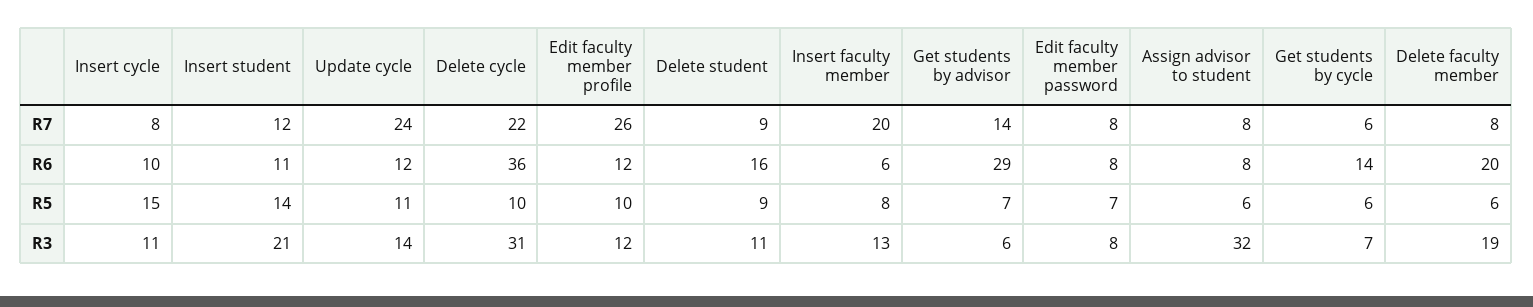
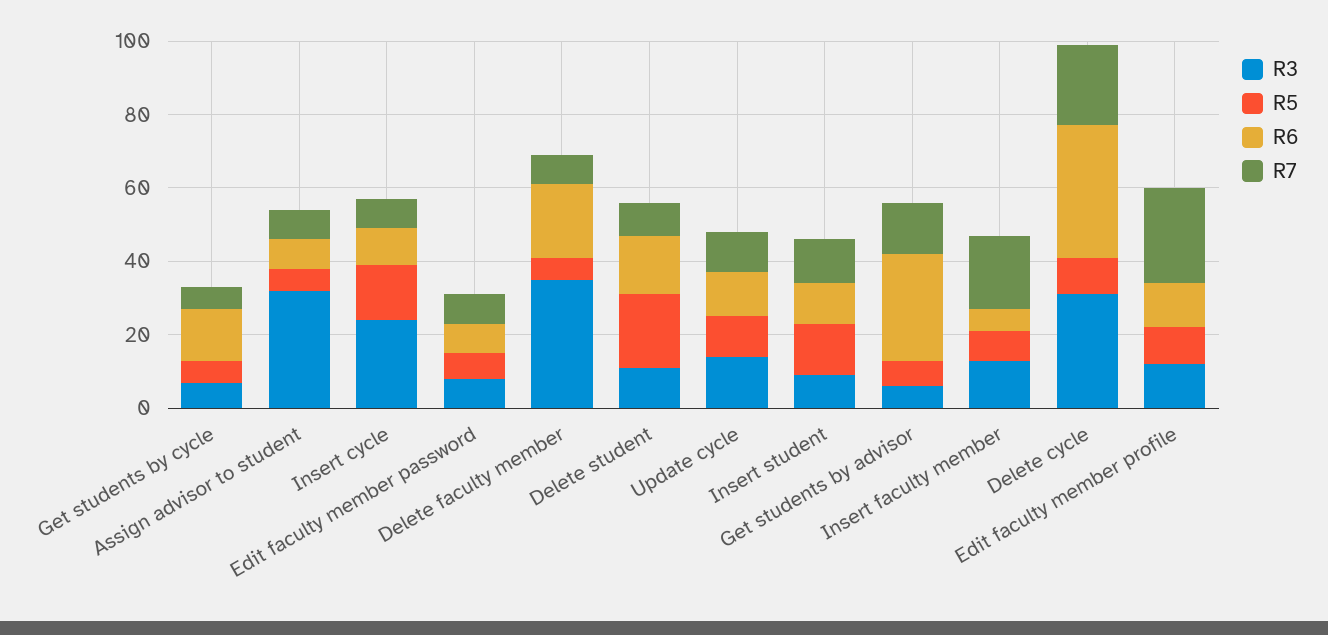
R7, Update cycle: 24 -> 10
R5, Delete student: 9 -> 20
R3, Insert cycle: 11 -> 25
R3, Insert student: 21 -> 10
R3, Delete faculty member: 19 -> 35

